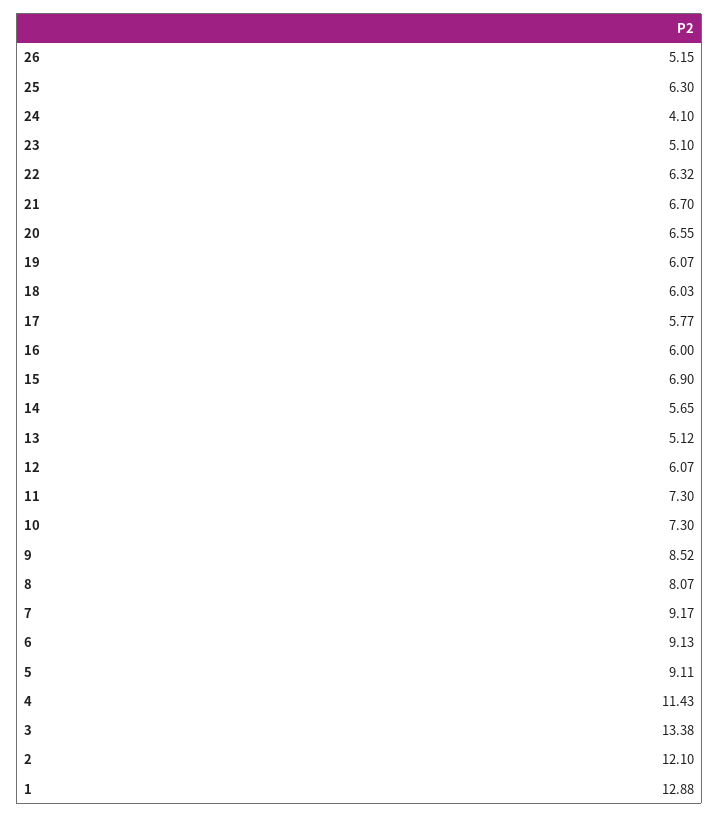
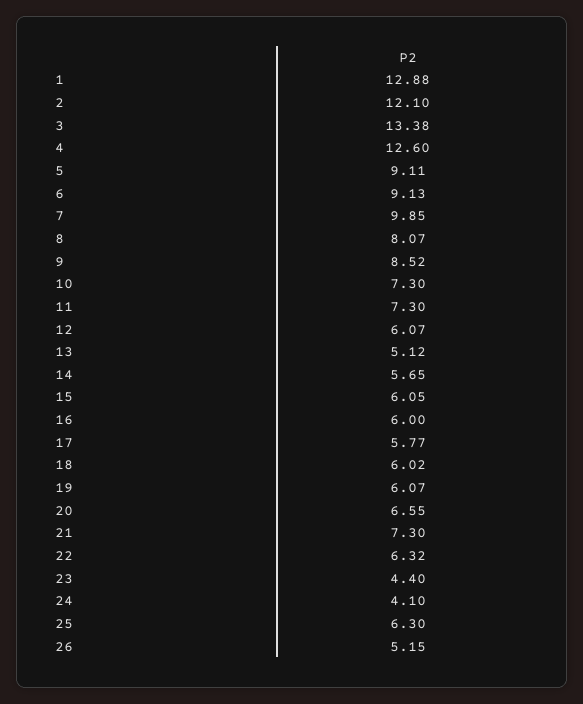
23: 5.1 -> 4.4
21: 6.7 -> 7.3
18: 6.03 -> 6.02
15: 6.9 -> 6.05
7: 9.17 -> 9.85
4: 11.43 -> 12.6

